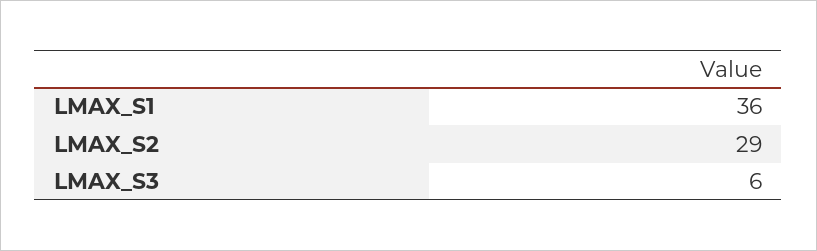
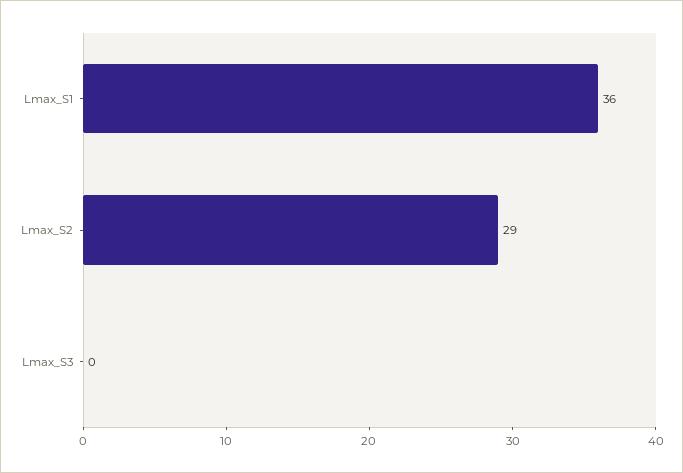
LMAX_S3: 6 -> 0

